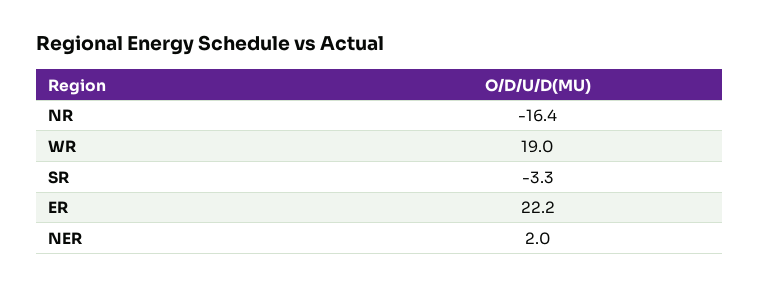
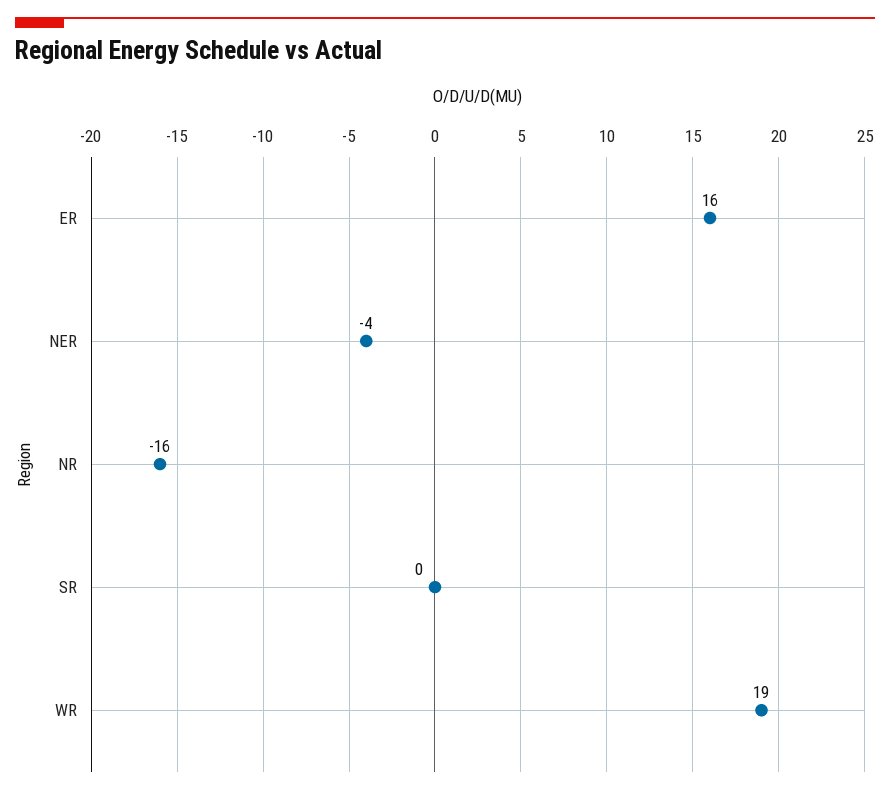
SR: -3.3 -> 0
ER: 22.2 -> 16
NER: 2 -> -4

